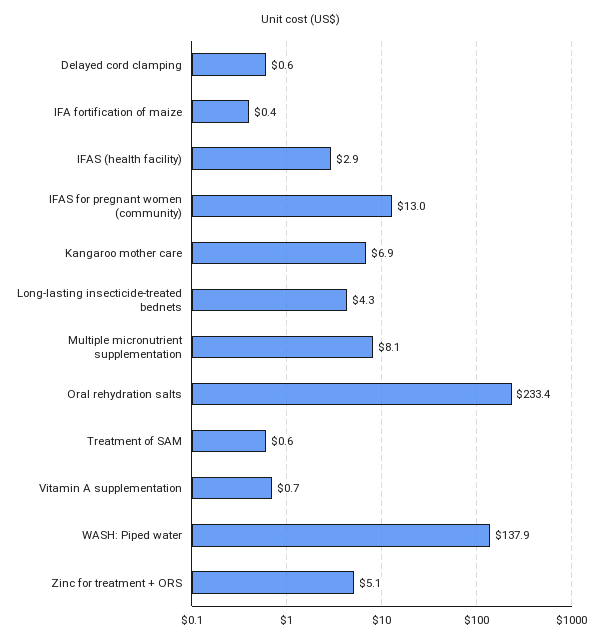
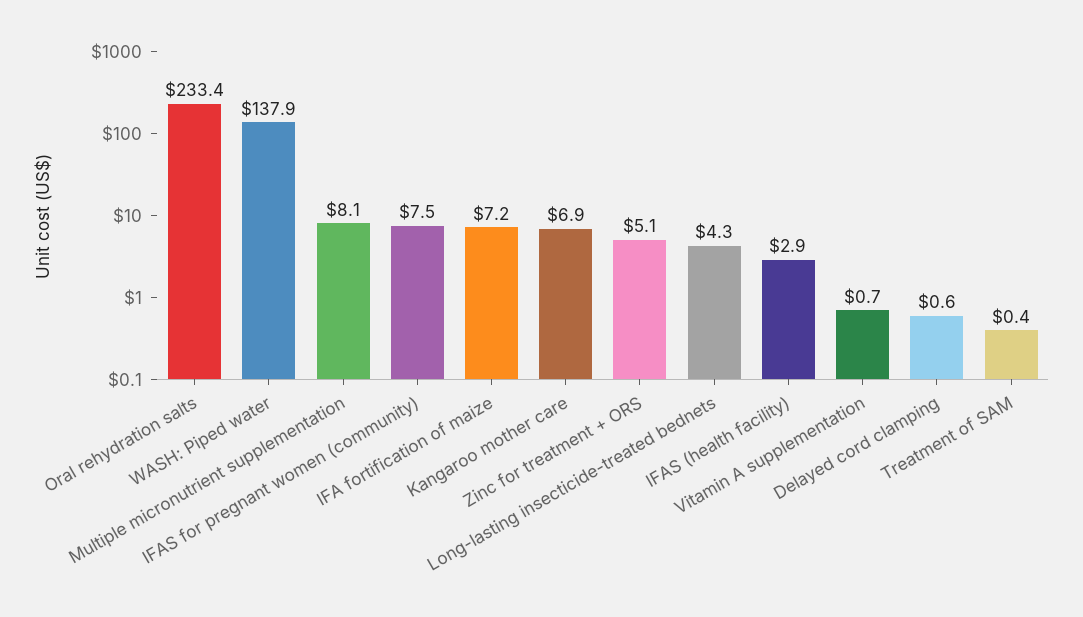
IFA fortification of maize: 0.4 -> 7.2
IFAS for pregnant women (community): 13 -> 7.5
Treatment of SAM: 0.6 -> 0.4

